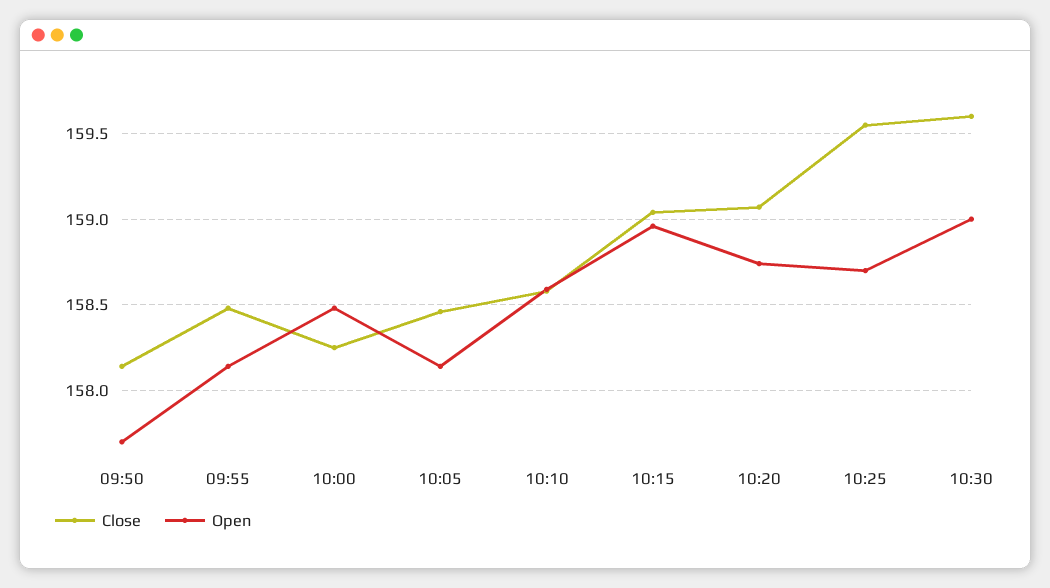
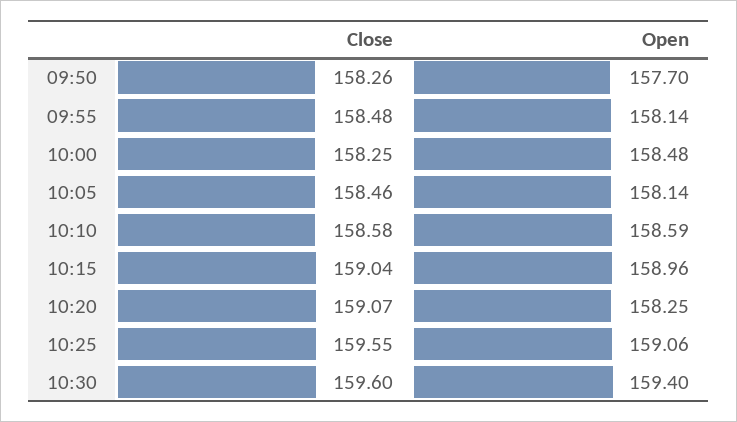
Close, 09:50: 158.15 -> 158.26
Open, 10:20: 158.75 -> 158.25
Open, 10:25: 158.7 -> 159.06
Open, 10:30: 159 -> 159.4

